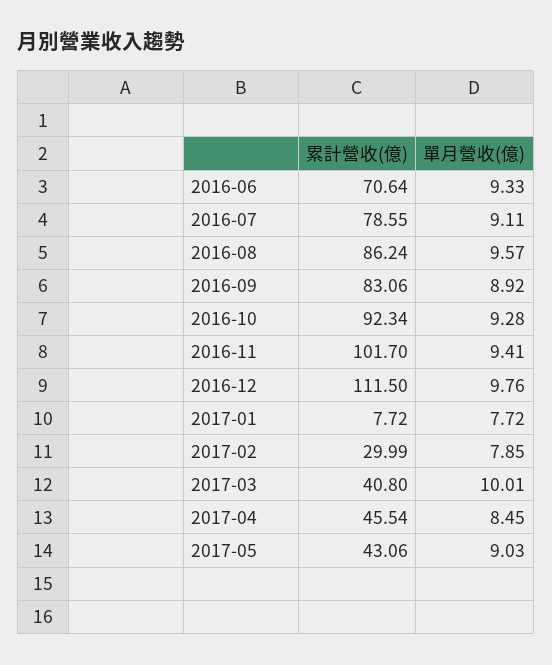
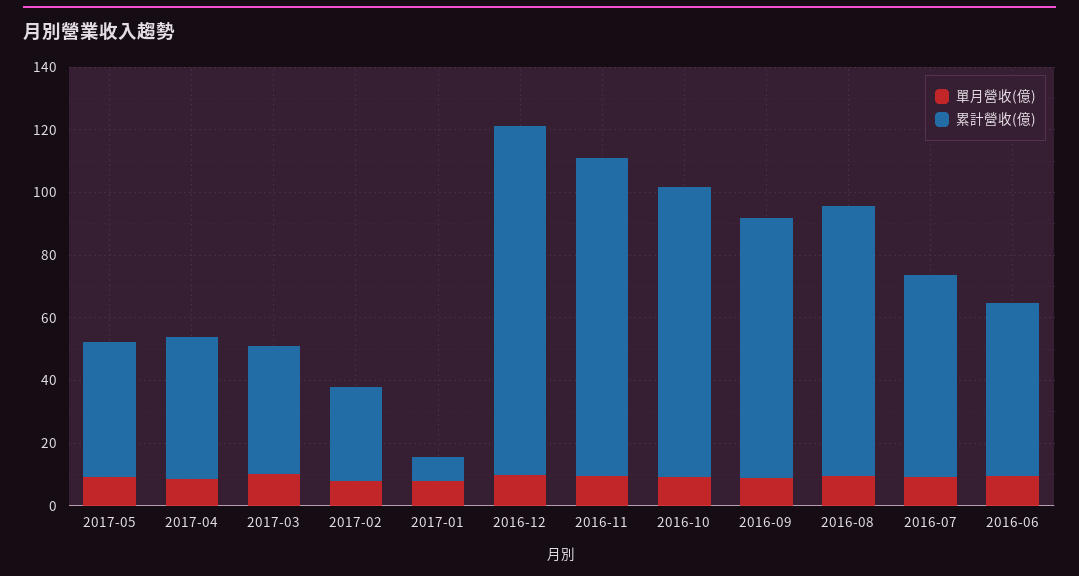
累計營收(億), 2016-06: 70.64 -> 55
累計營收(億), 2016-07: 78.55 -> 65

